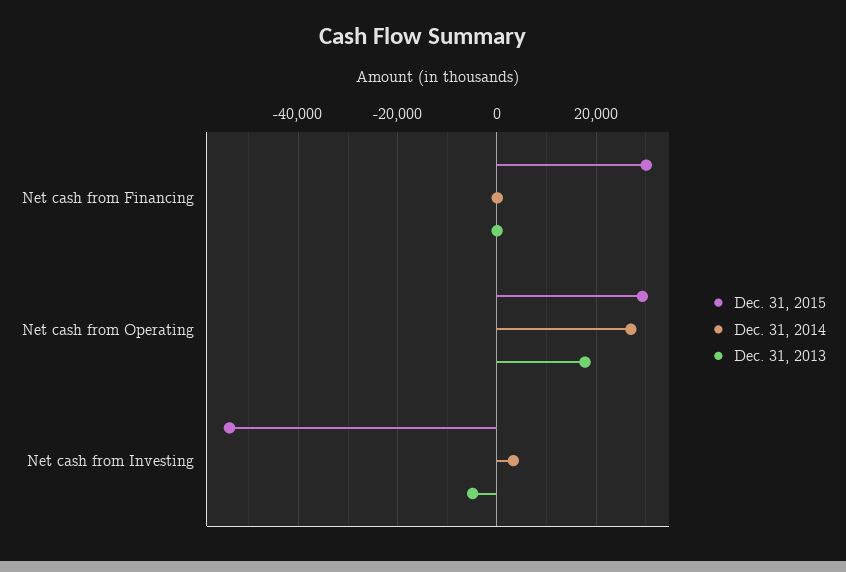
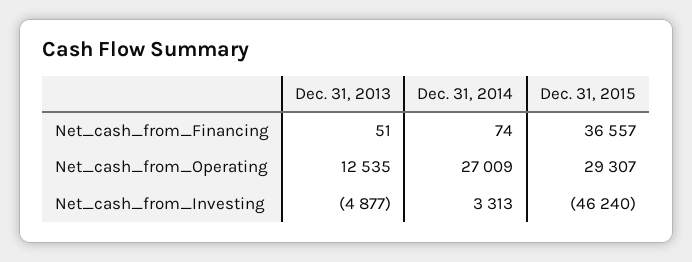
Dec. 31, 2015, Net cash from Financing: 30000 -> 36557
Dec. 31, 2013, Net cash from Operating: 18000 -> 12535
Dec. 31, 2015, Net cash from Investing: -54000 -> -46240

